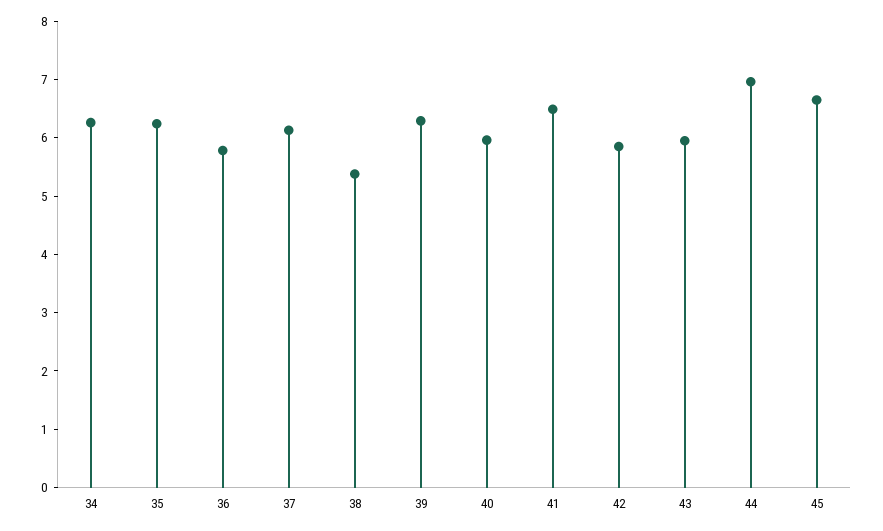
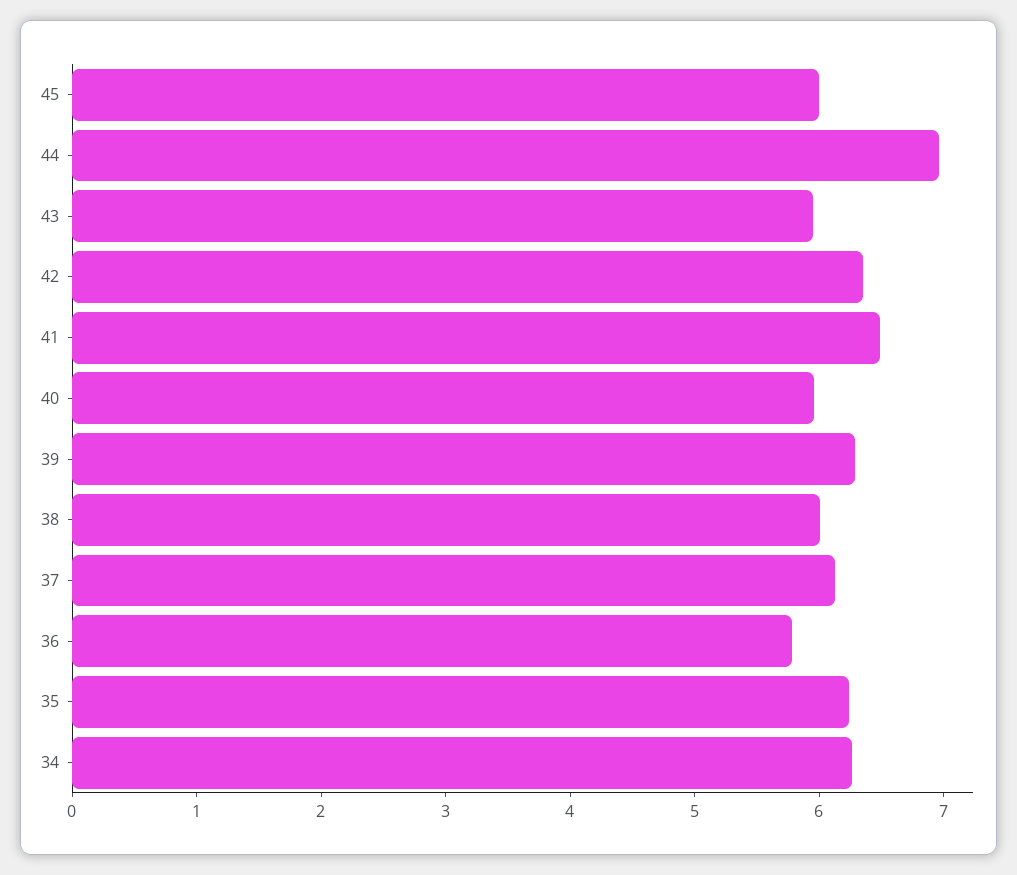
38: 5.4 -> 6
42: 5.8 -> 6.4
45: 6.6 -> 6

